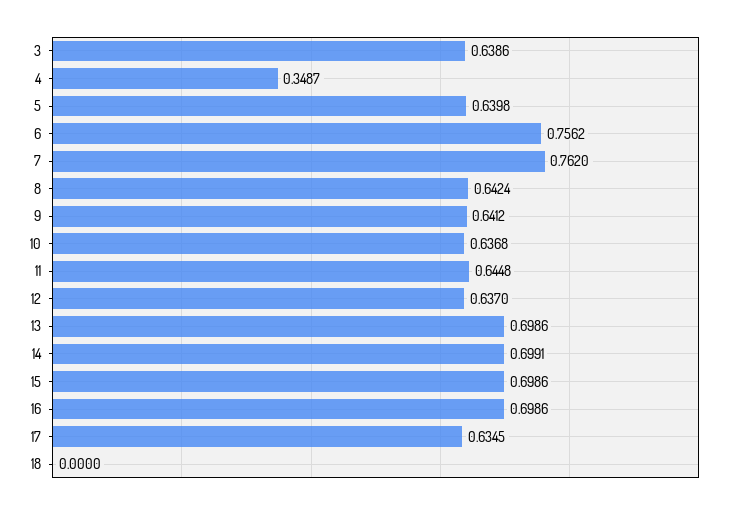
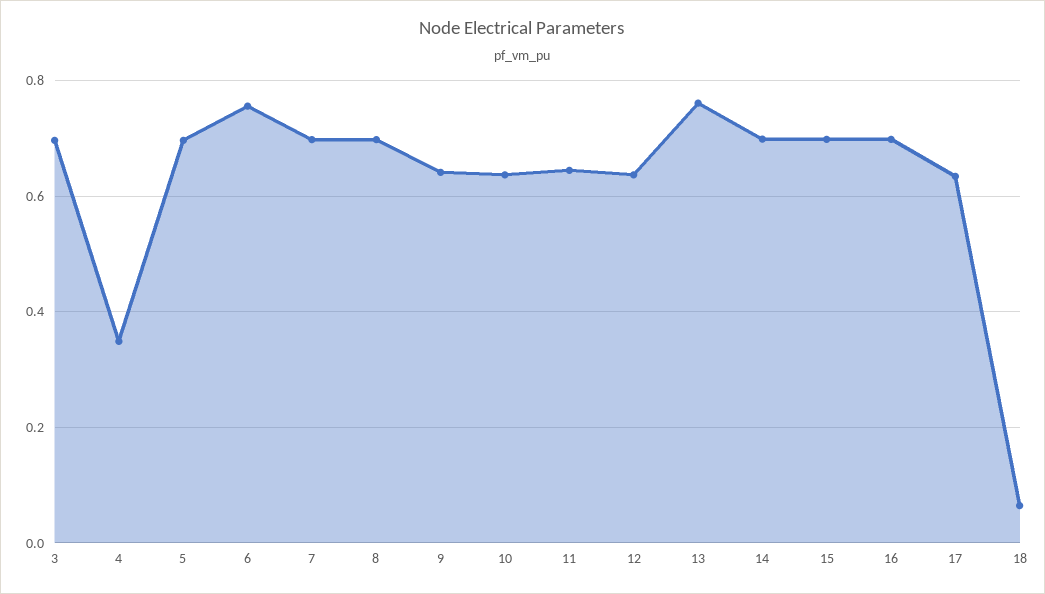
3: 0.6386 -> 0.7
5: 0.6398 -> 0.7
7: 0.762 -> 0.7
8: 0.6424 -> 0.7
13: 0.6986 -> 0.76
18: 0 -> 0.06

